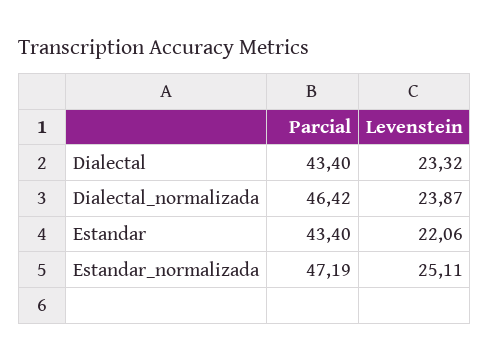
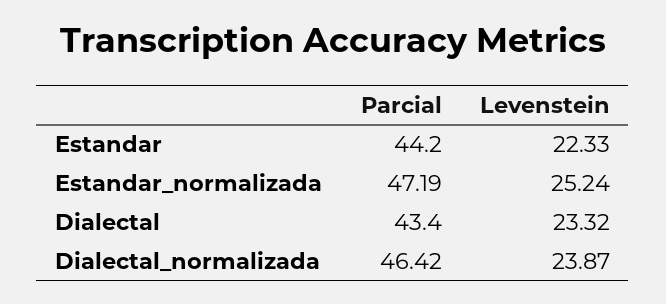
Parcial, Estandar: 43.4 -> 44.2
Levenstein, Estandar: 22.06 -> 22.33
Levenstein, Estandar_normalizada: 25.11 -> 25.24

